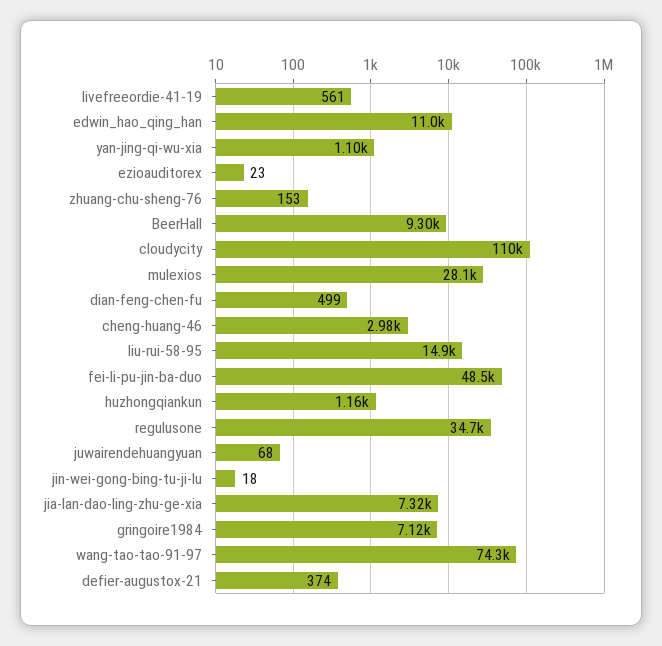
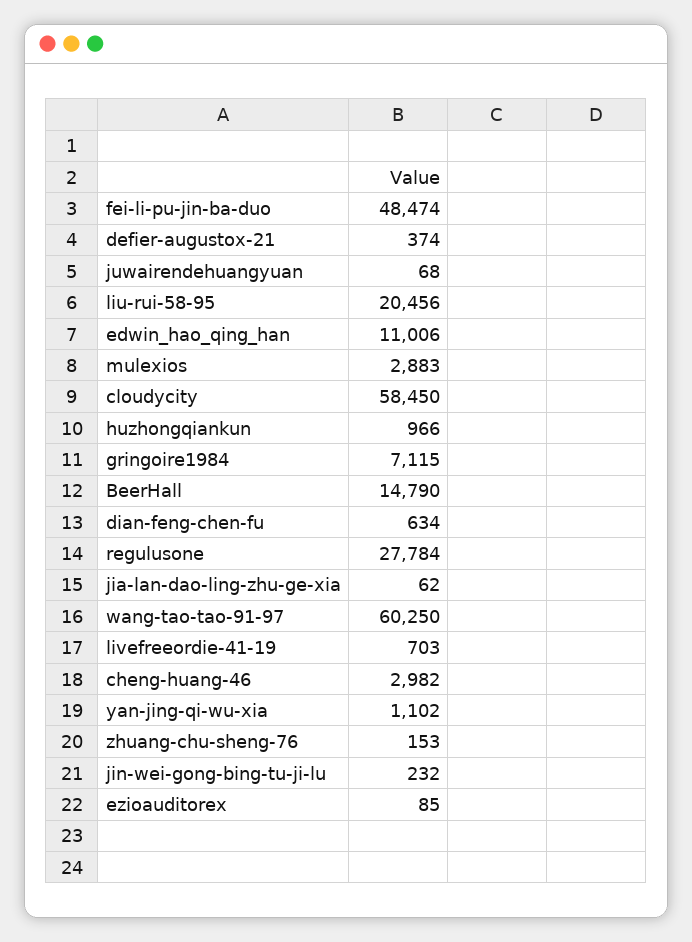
livefreeordie-41-19: 561 -> 703
ezioauditorex: 23 -> 85
BeerHall: 9300 -> 14790
cloudycity: 110000 -> 58450
mulexios: 28100 -> 2883
dian-feng-chen-fu: 499 -> 634
liu-rui-58-95: 14900 -> 20456
huzhongqiankun: 1160 -> 966
regulusone: 34700 -> 27784
jin-wei-gong-bing-tu-ji-lu: 18 -> 232
jia-lan-dao-ling-zhu-ge-xia: 7320 -> 62
wang-tao-tao-91-97: 74300 -> 60250

